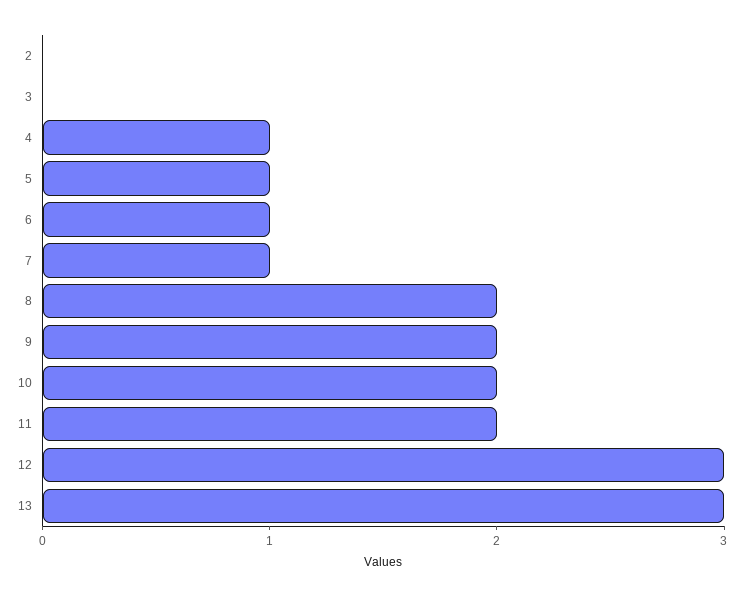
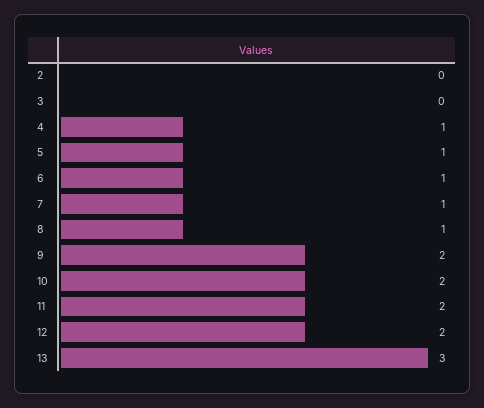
8: 2 -> 1
12: 3 -> 2

